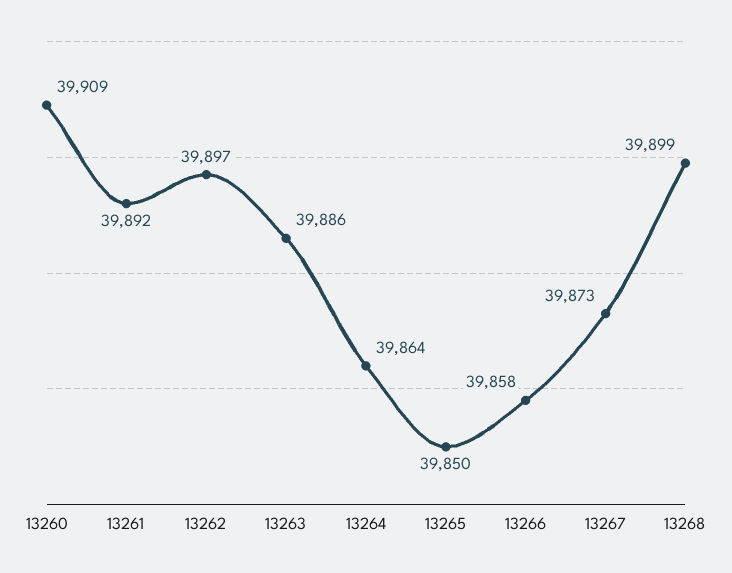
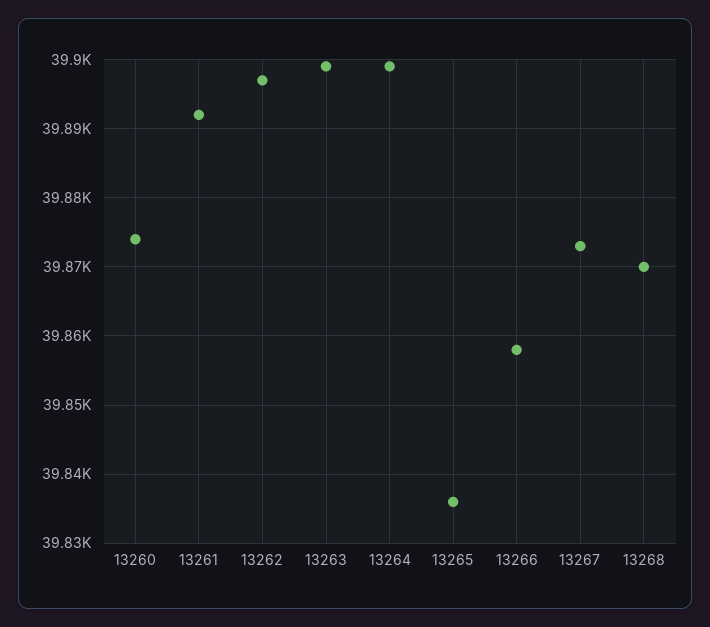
13260: 39909 -> 39874
13263: 39886 -> 39899
13264: 39864 -> 39899
13265: 39850 -> 39836
13268: 39899 -> 39870

